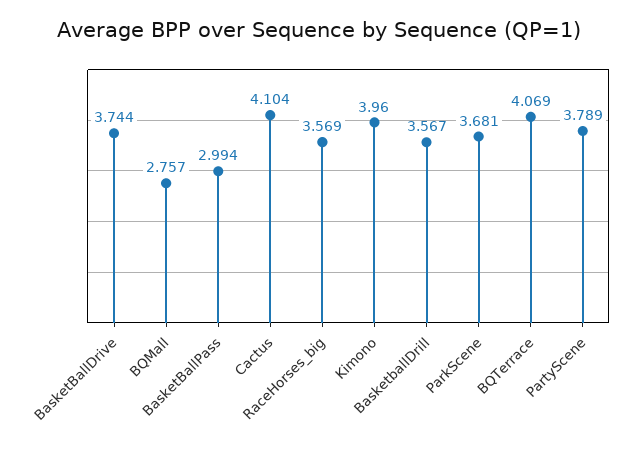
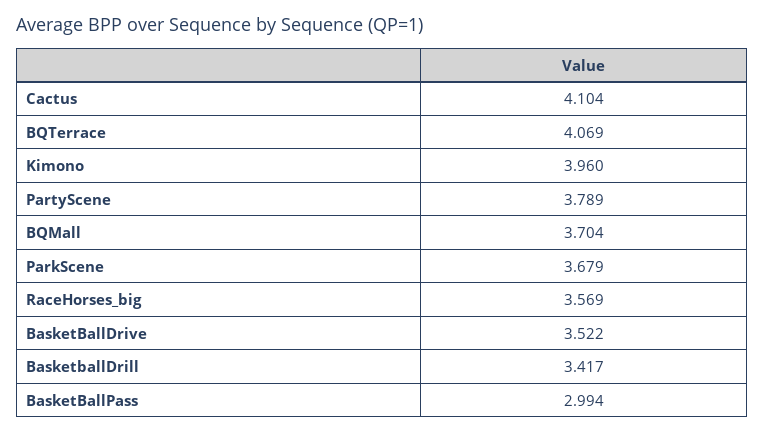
BasketBallDrive: 3.744 -> 3.522
BQMall: 2.757 -> 3.704
BasketballDrill: 3.567 -> 3.417
ParkScene: 3.681 -> 3.679

